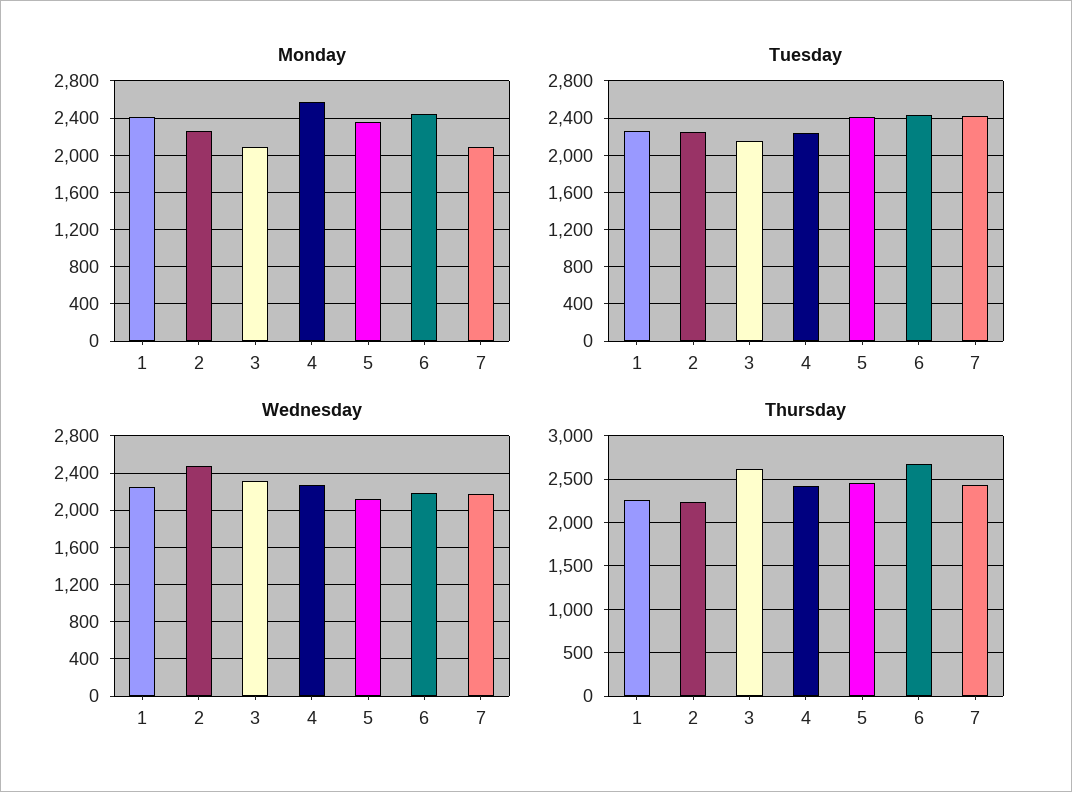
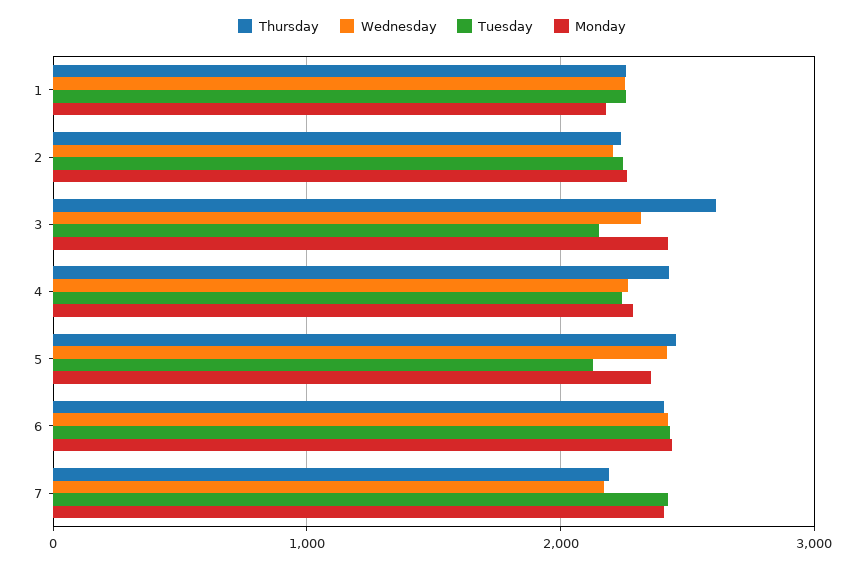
Monday, 1: 2400 -> 2200
Monday, 3: 2100 -> 2400
Monday, 4: 2600 -> 2300
Monday, 7: 2100 -> 2400
Tuesday, 5: 2400 -> 2100
Wednesday, 2: 2500 -> 2200
Wednesday, 5: 2100 -> 2400
Wednesday, 6: 2200 -> 2400
Thursday, 6: 2700 -> 2400
Thursday, 7: 2400 -> 2200

